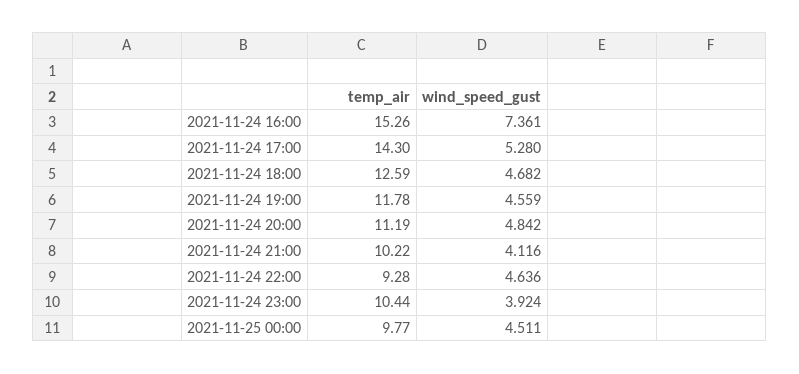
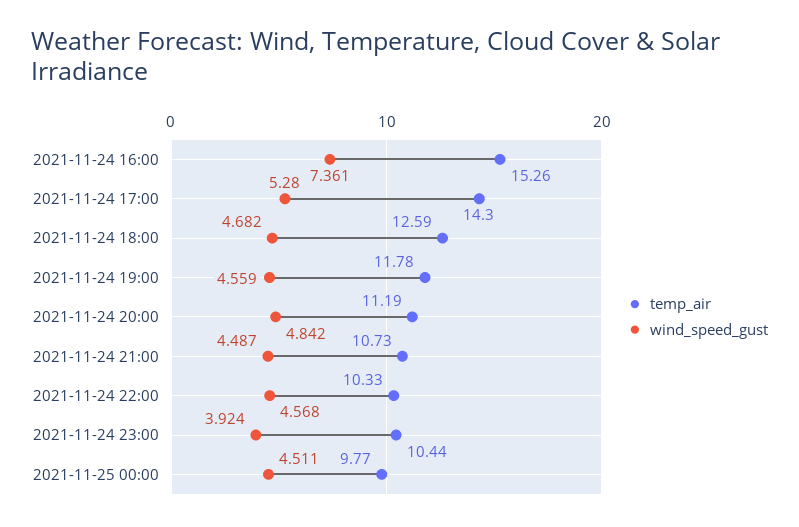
temp_air, 2021-11-24 21:00: 10.22 -> 10.73
wind_speed_gust, 2021-11-24 21:00: 4.116 -> 4.487
temp_air, 2021-11-24 22:00: 9.28 -> 10.33
wind_speed_gust, 2021-11-24 22:00: 4.636 -> 4.568

